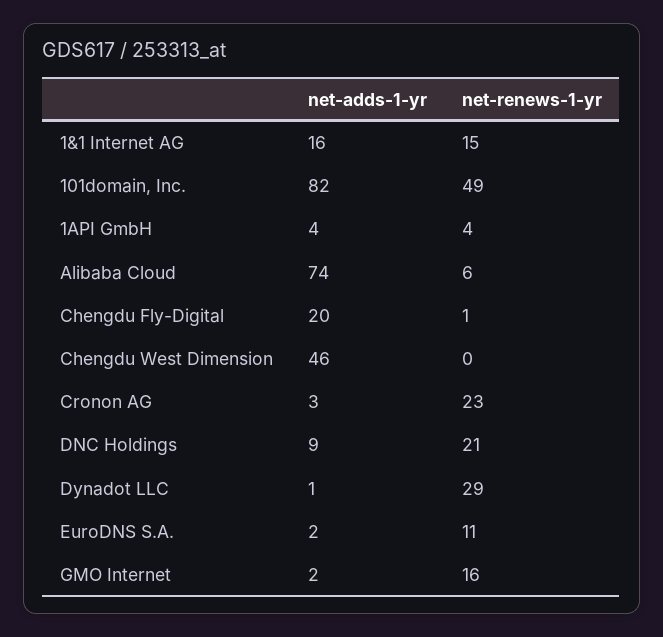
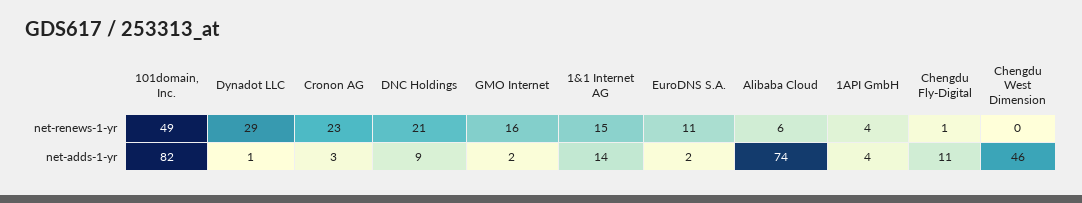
net-adds-1-yr, 1&1 Internet AG: 16 -> 14
net-adds-1-yr, Chengdu Fly-Digital: 20 -> 11

